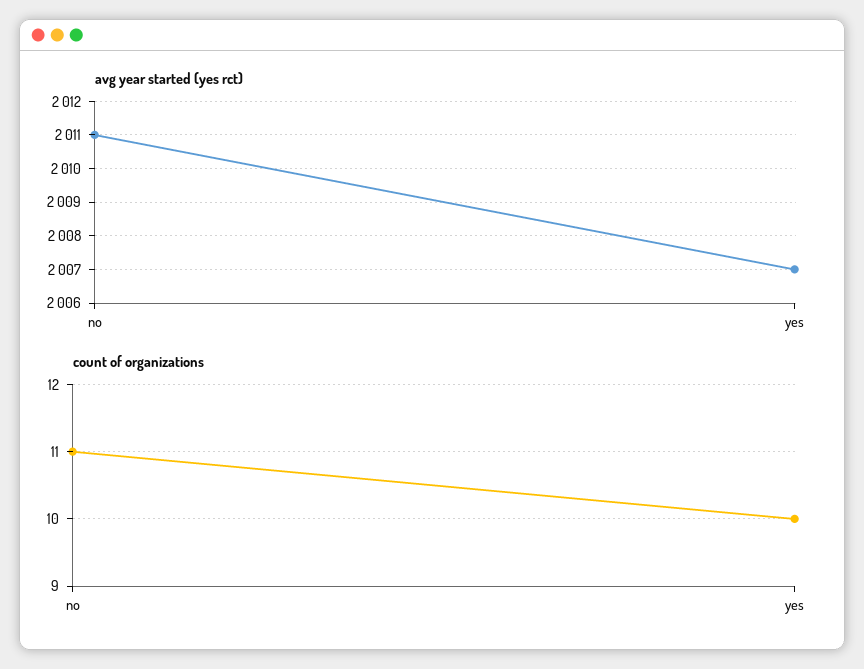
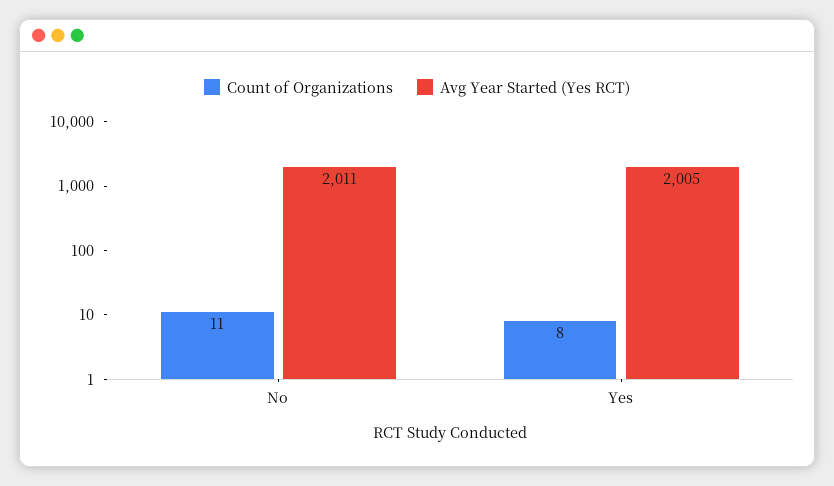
avg year started (yes rct), yes: 2007 -> 2005
count of organizations, yes: 10 -> 8

